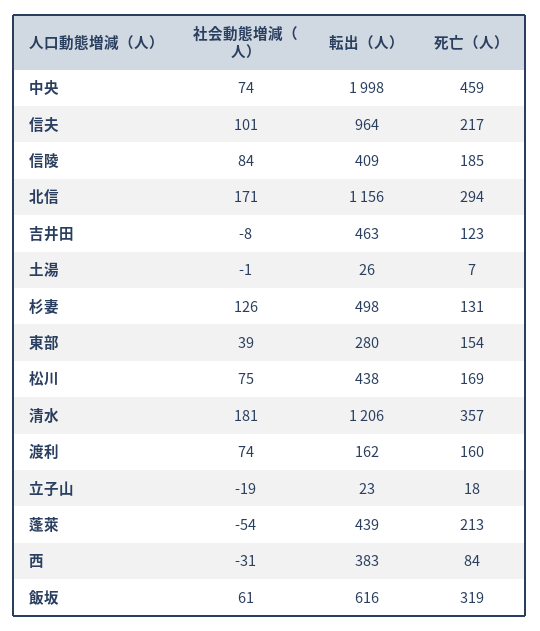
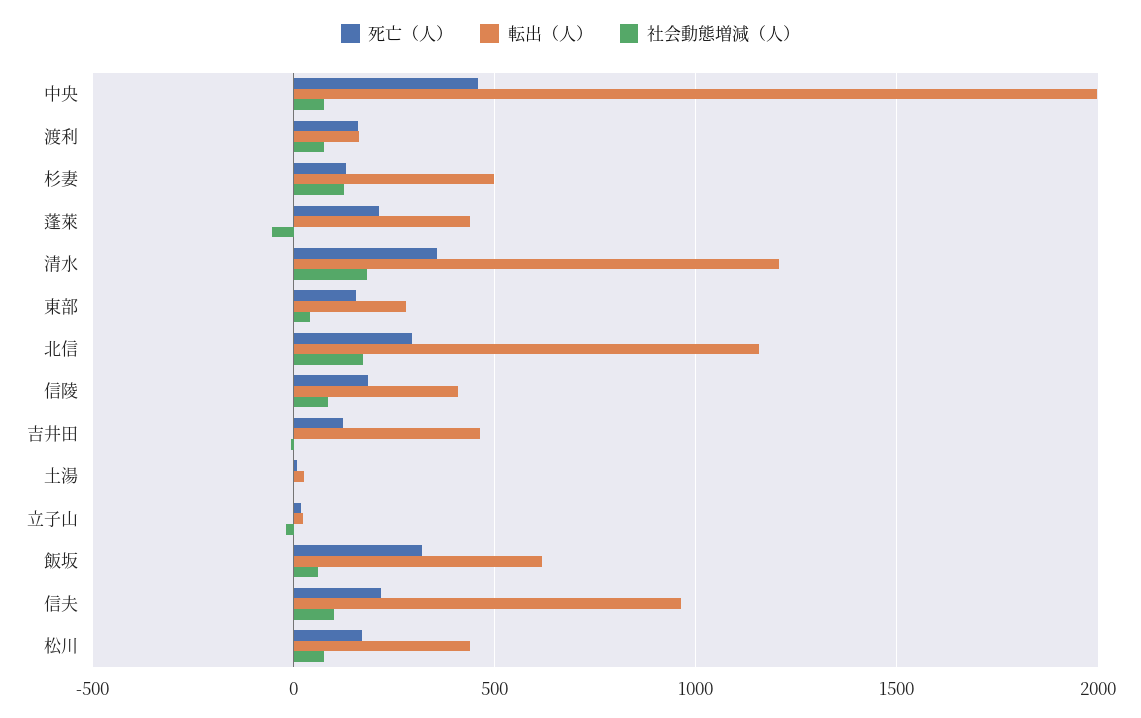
社会動態増減（人）, 西: -31 -> none
転出（人）, 西: 383 -> none
死亡（人）, 西: 84 -> none

